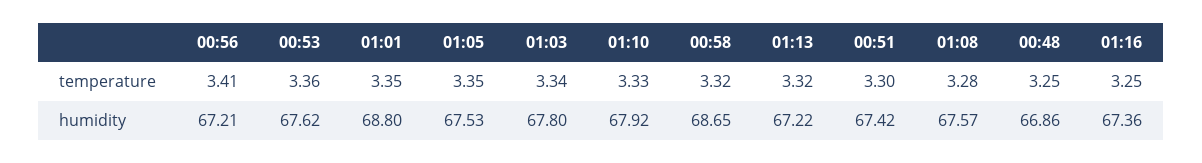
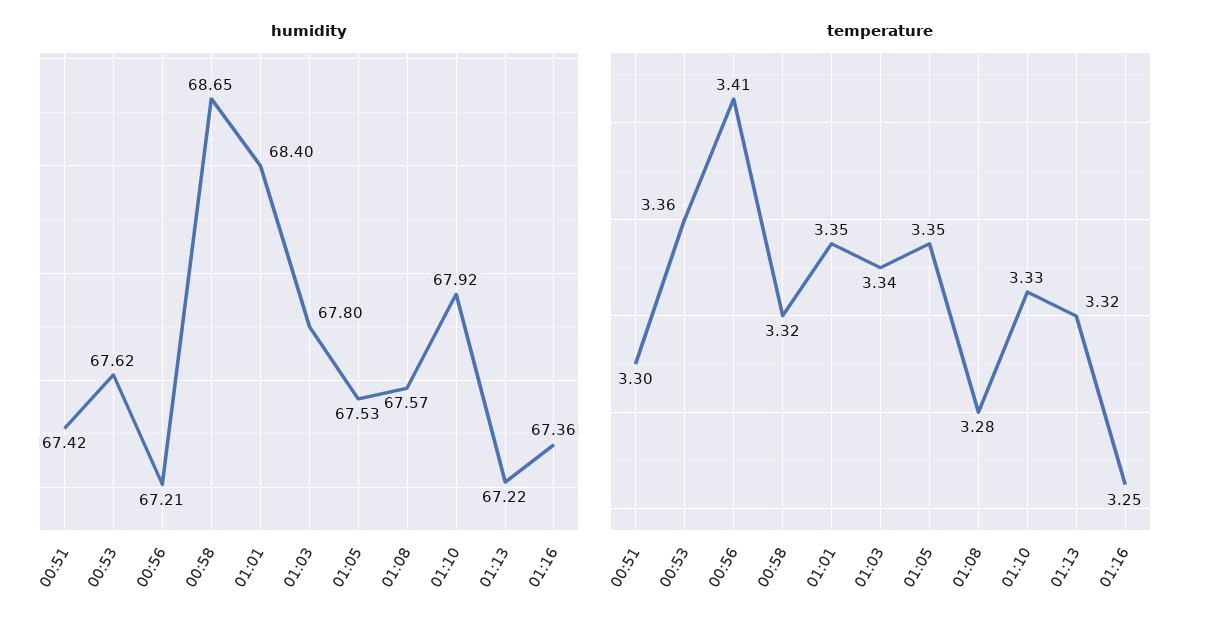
temperature, 00:48: 3.25 -> none
humidity, 01:01: 68.8 -> 68.4
humidity, 00:48: 66.86 -> none

